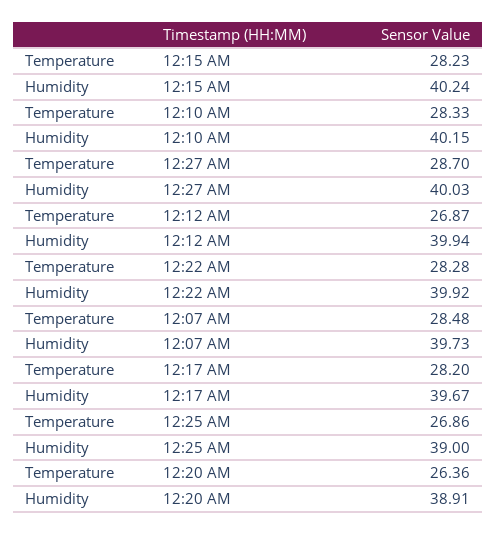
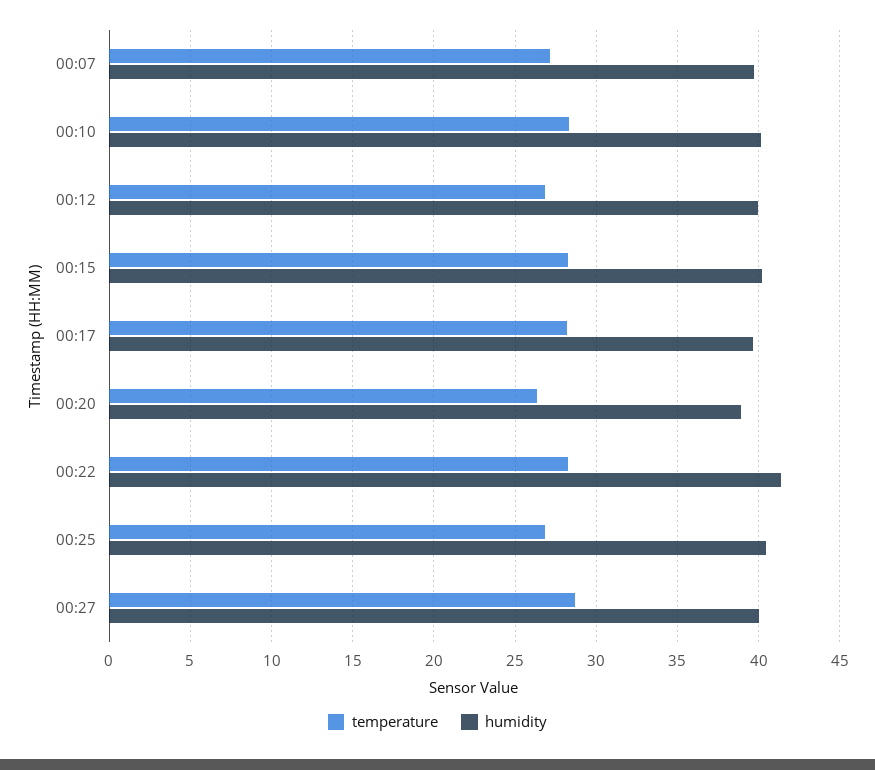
Humidity, 12:22 AM: 39.92 -> 41.5
Temperature, 12:07 AM: 28.48 -> 27
Humidity, 12:25 AM: 39 -> 40.5

